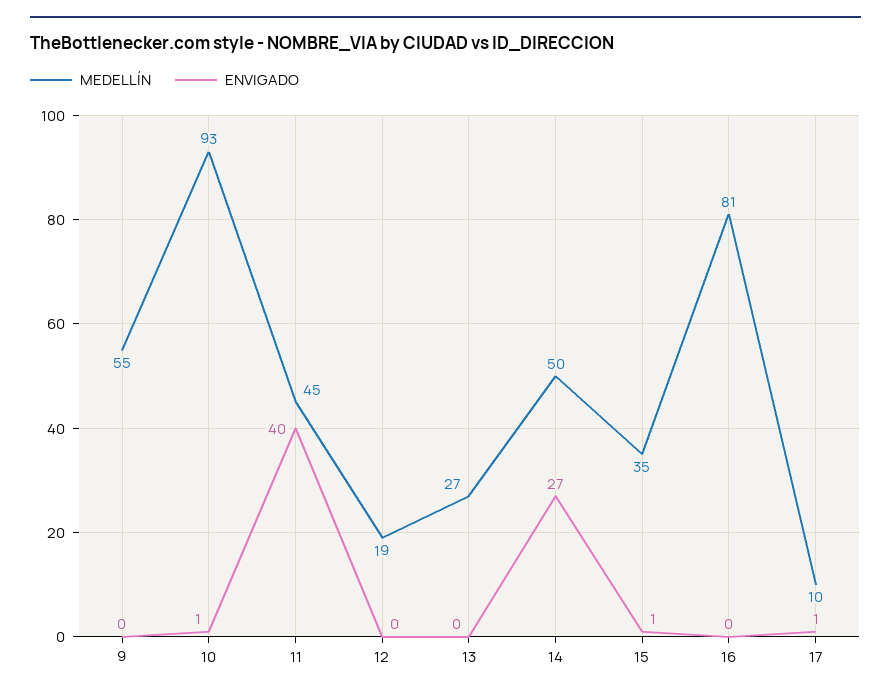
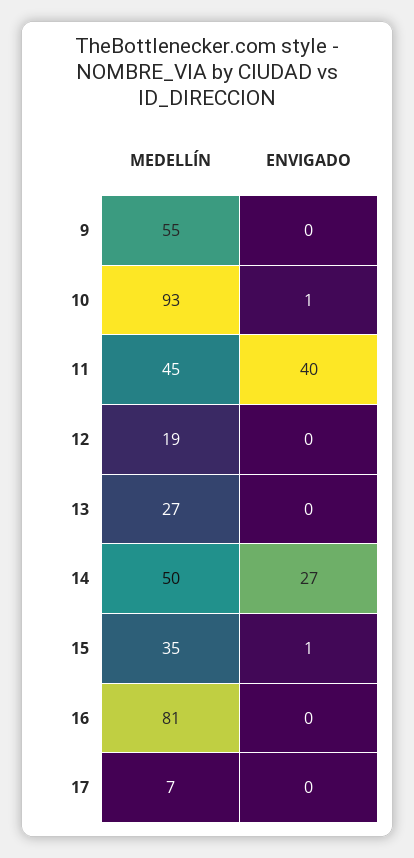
MEDELLÍN, 17: 10 -> 7
ENVIGADO, 17: 1 -> 0

